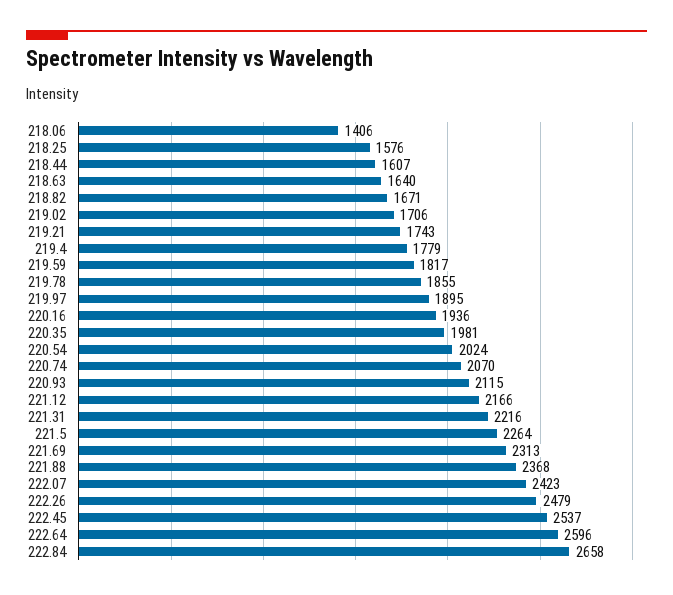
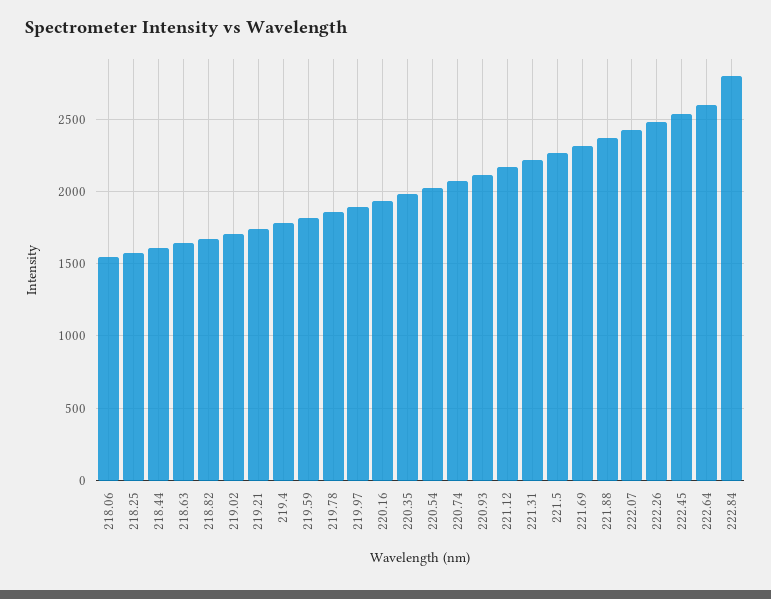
218.06: 1406 -> 1550
222.84: 2658 -> 2800

